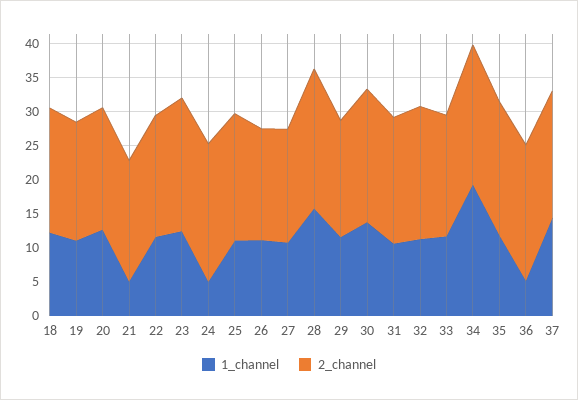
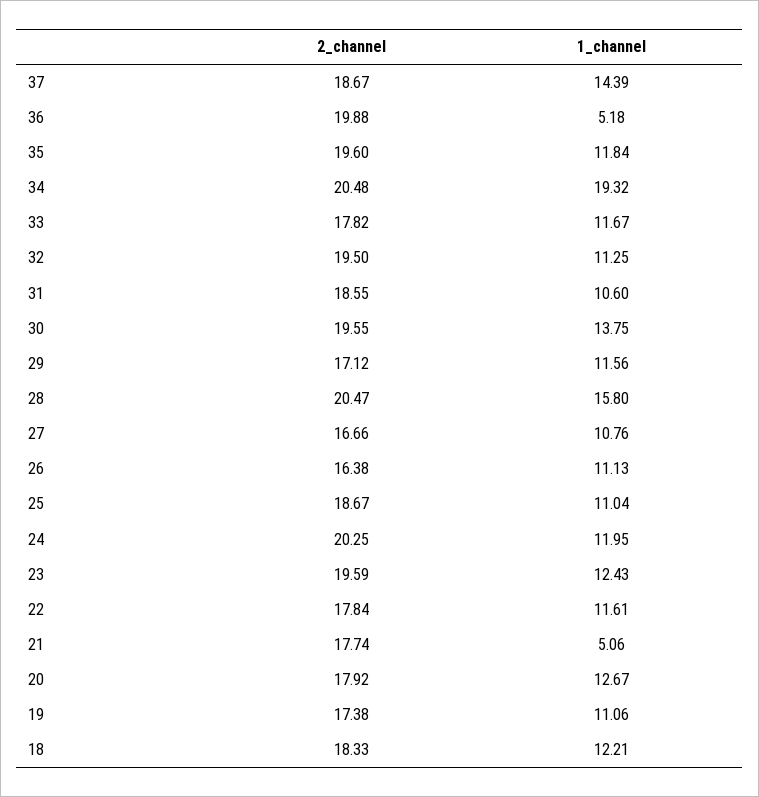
1_channel, 24: 5 -> 11.95

